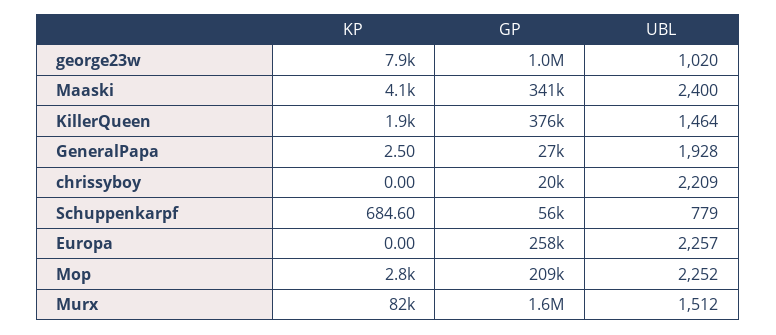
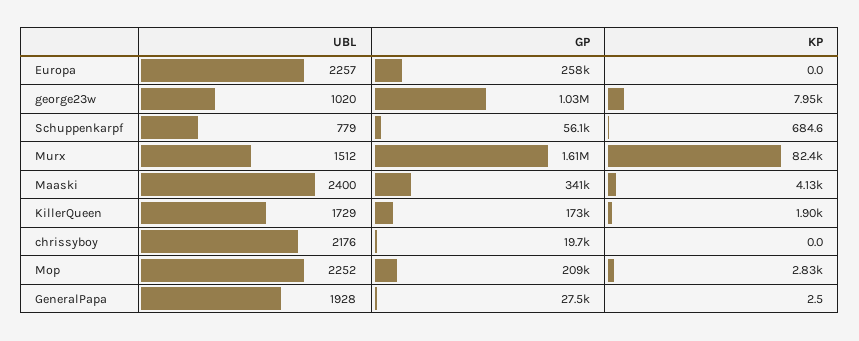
GP, KillerQueen: 376000 -> 173000
UBL, KillerQueen: 1464 -> 1729
UBL, chrissyboy: 2209 -> 2176

